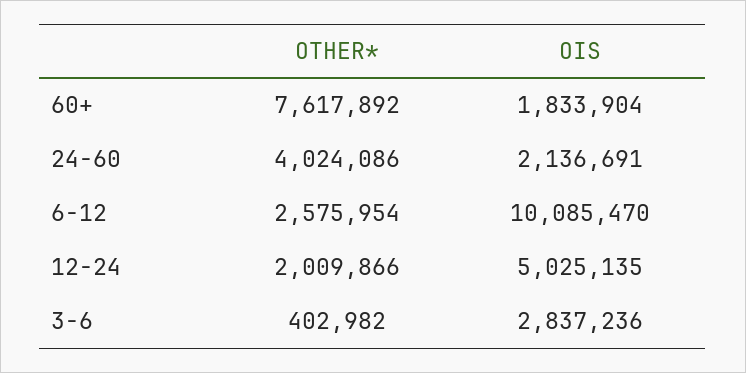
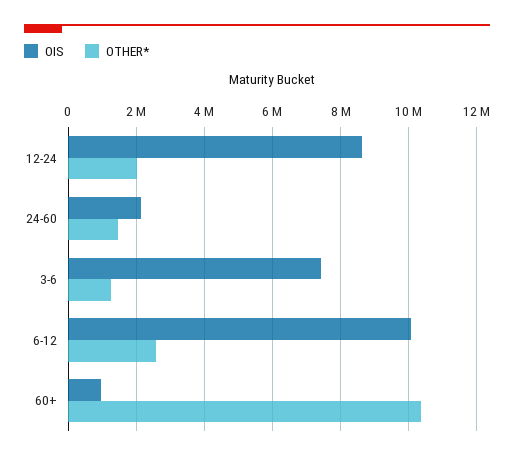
OTHER*, 60+: 7617892 -> 10400000
OIS, 60+: 1833904 -> 1000000
OTHER*, 24-60: 4024086 -> 1400000
OIS, 12-24: 5025135 -> 8600000
OTHER*, 3-6: 402982 -> 1200000
OIS, 3-6: 2837236 -> 7400000

